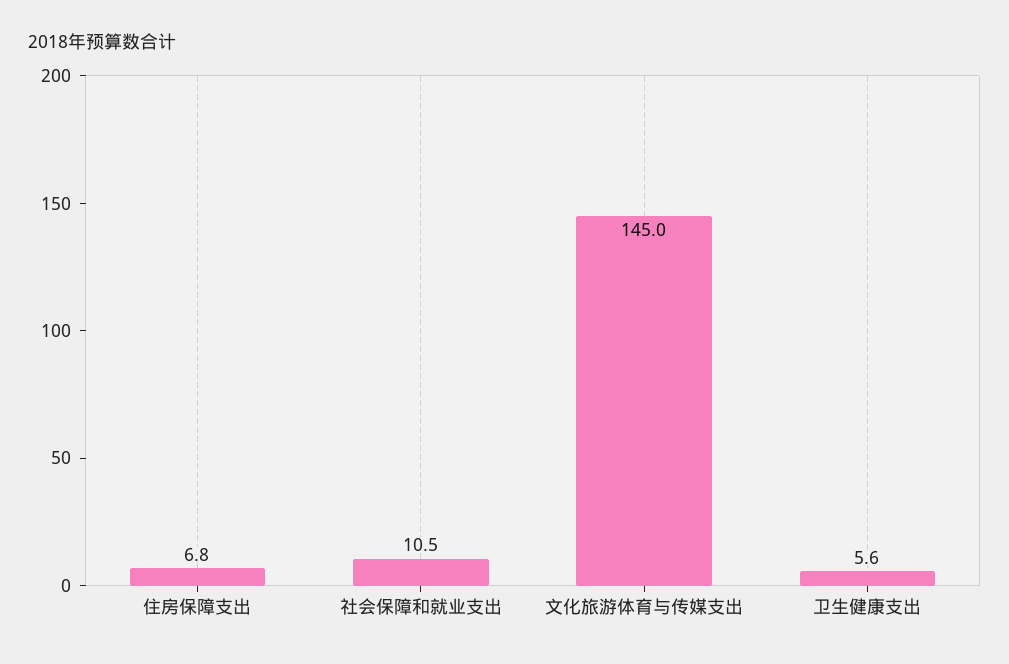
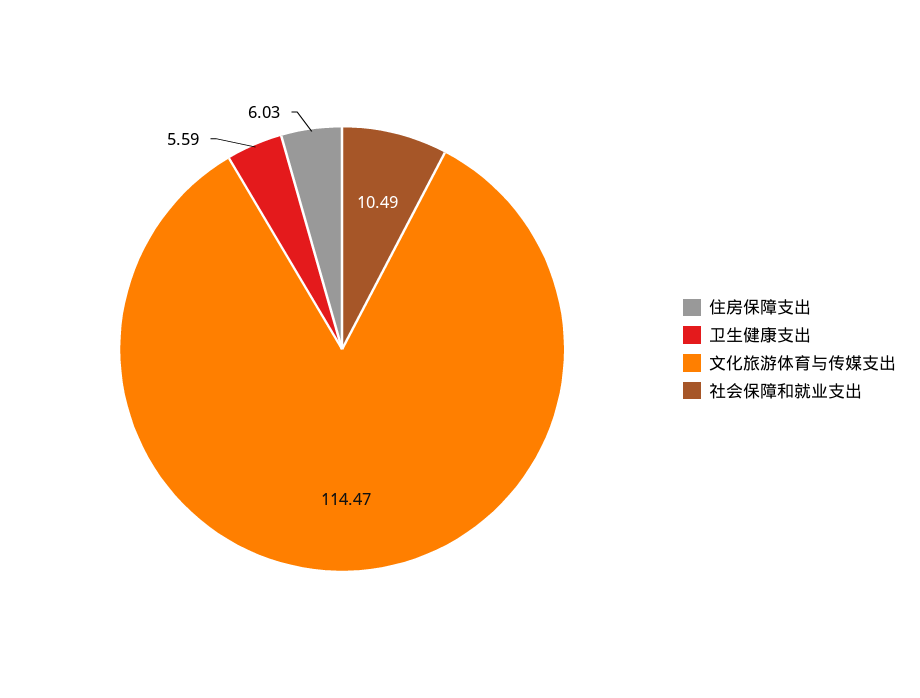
住房保障支出: 6.8 -> 6.03
文化旅游体育与传媒支出: 145 -> 114.47

